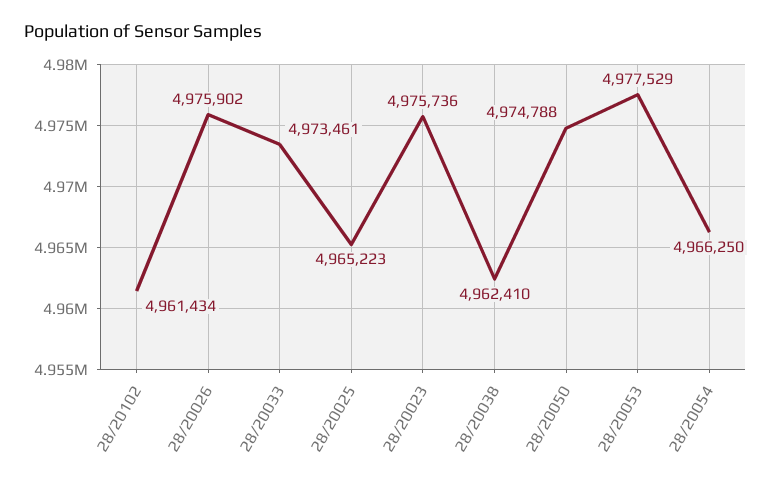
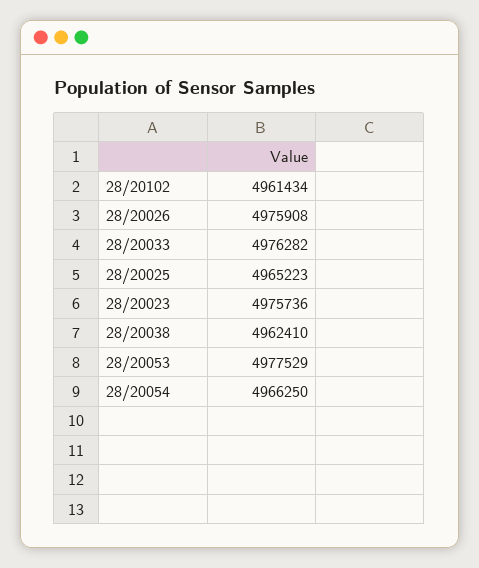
28/20026: 4975902 -> 4975908
28/20033: 4973461 -> 4976282
28/20050: 4974788 -> none

